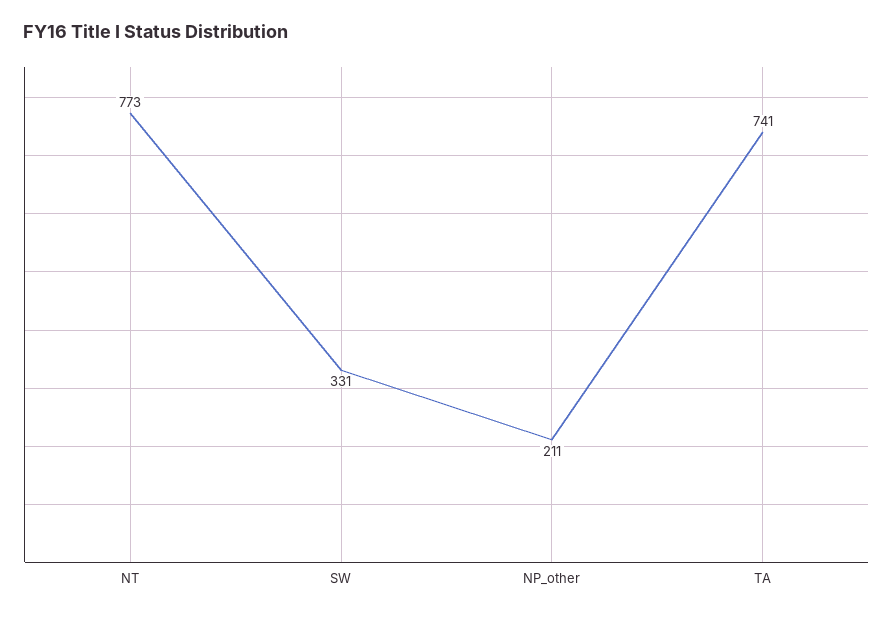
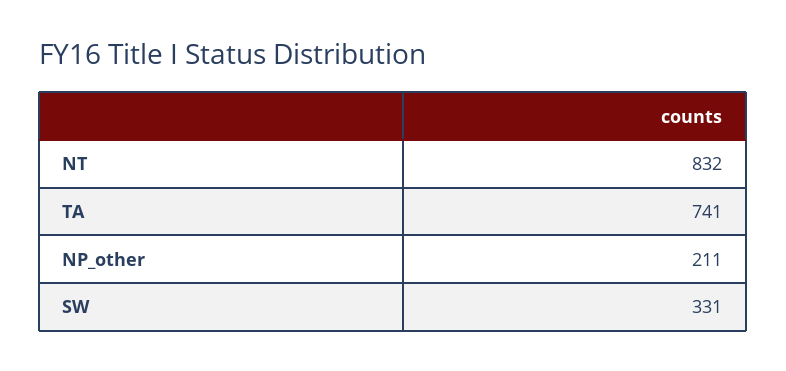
NT: 773 -> 832

